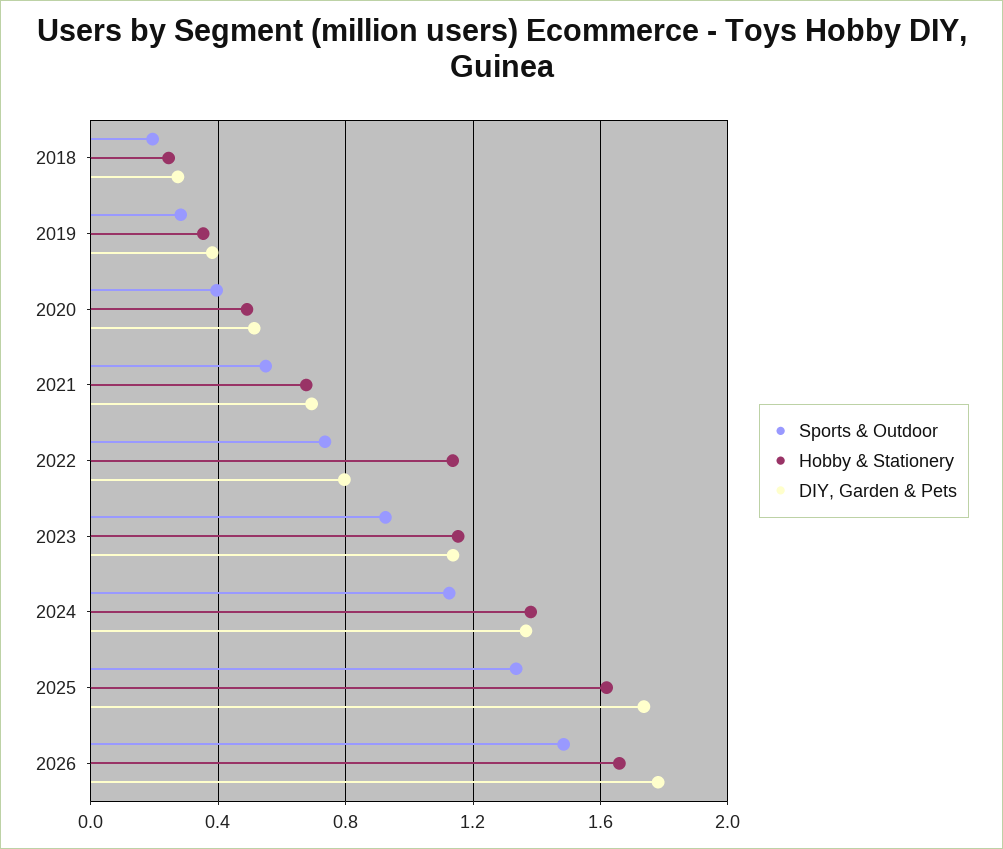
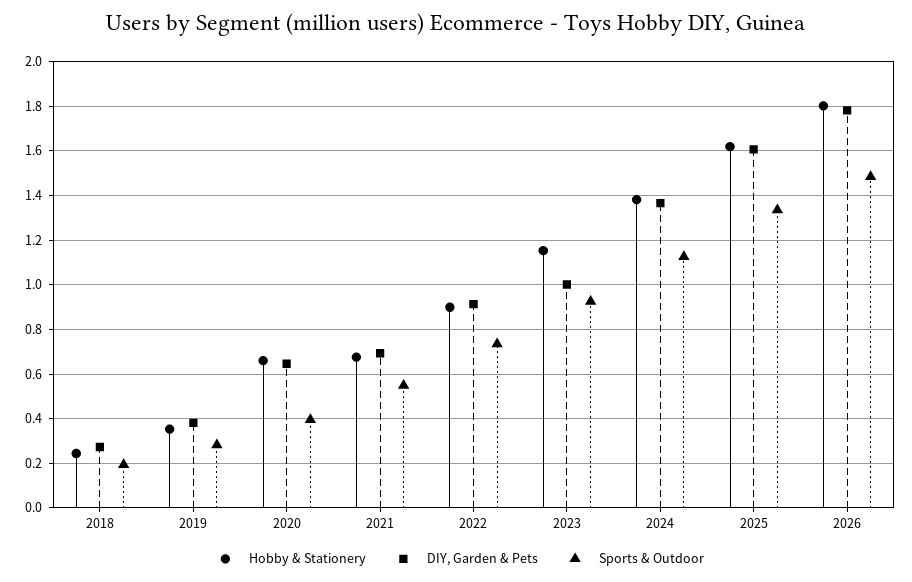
Hobby & Stationery, 2020: 0.5 -> 0.65
DIY, Garden & Pets, 2020: 0.5 -> 0.65
Hobby & Stationery, 2022: 1.15 -> 0.9
DIY, Garden & Pets, 2022: 0.8 -> 0.9
DIY, Garden & Pets, 2023: 1.15 -> 1
DIY, Garden & Pets, 2025: 1.75 -> 1.6
Hobby & Stationery, 2026: 1.65 -> 1.8

